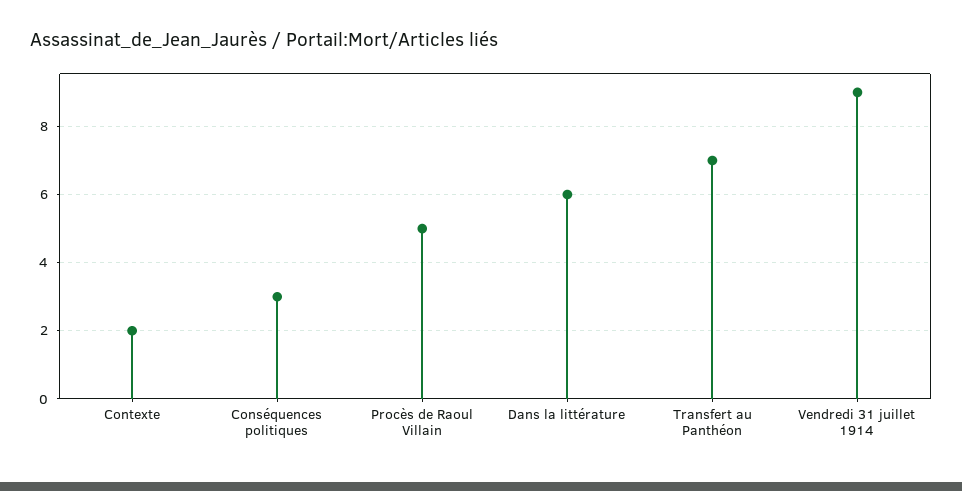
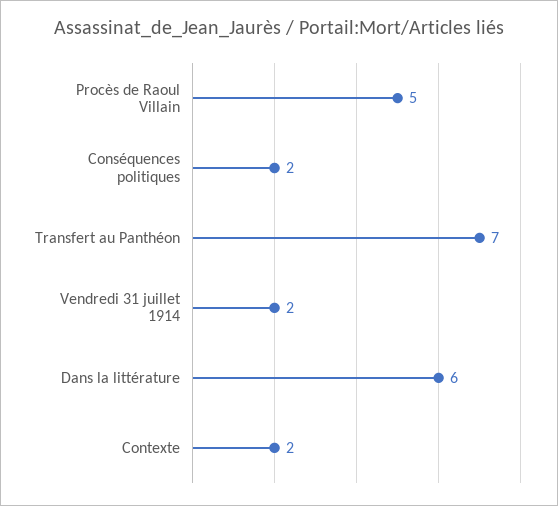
Conséquences politiques: 3 -> 2
Vendredi 31 juillet 1914: 9 -> 2

